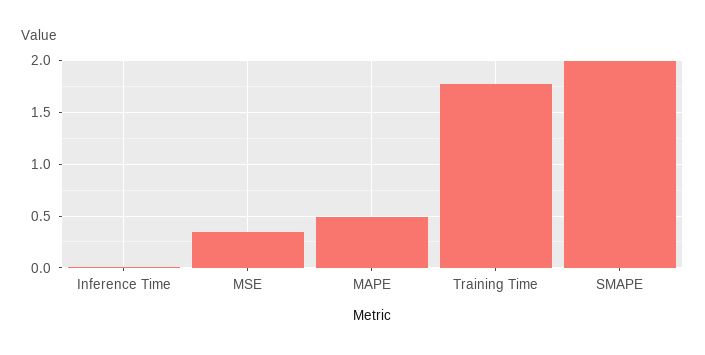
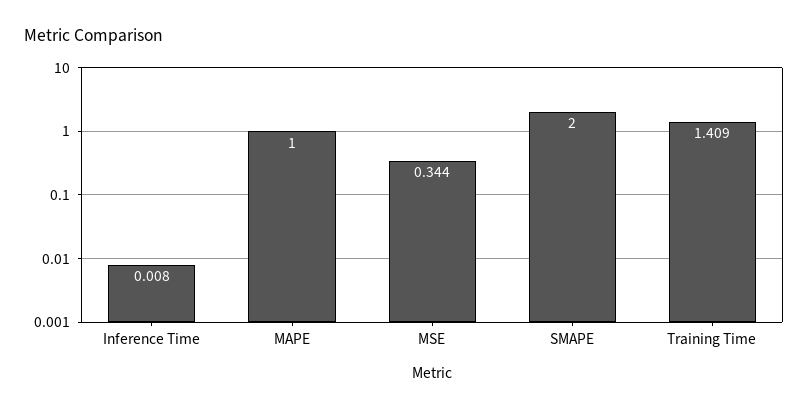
MAPE: 0.5 -> 1
Training Time: 1.8 -> 1.409

